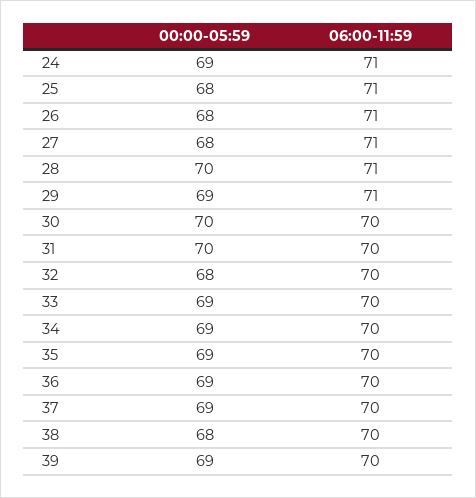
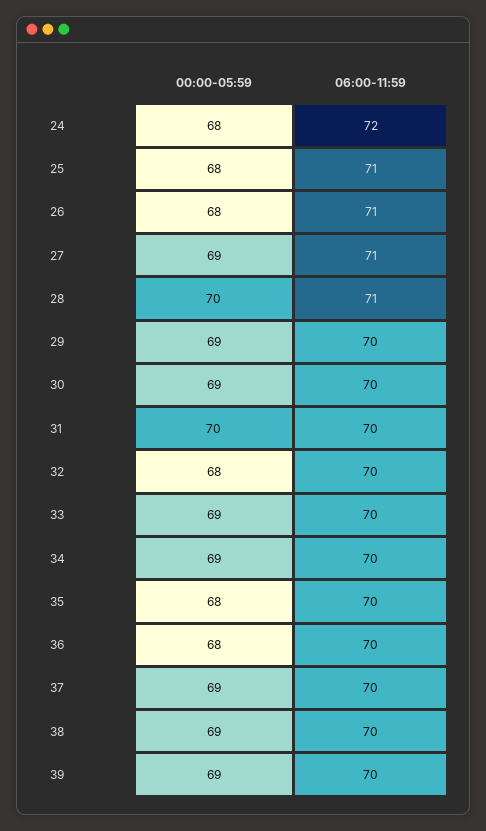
00:00-05:59, 24: 69 -> 68
06:00-11:59, 24: 71 -> 72
00:00-05:59, 27: 68 -> 69
06:00-11:59, 29: 71 -> 70
00:00-05:59, 30: 70 -> 69
00:00-05:59, 35: 69 -> 68
00:00-05:59, 36: 69 -> 68
00:00-05:59, 38: 68 -> 69

